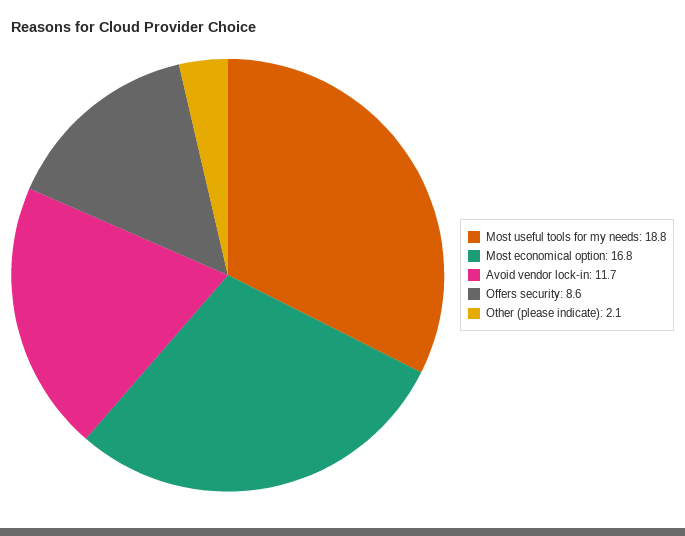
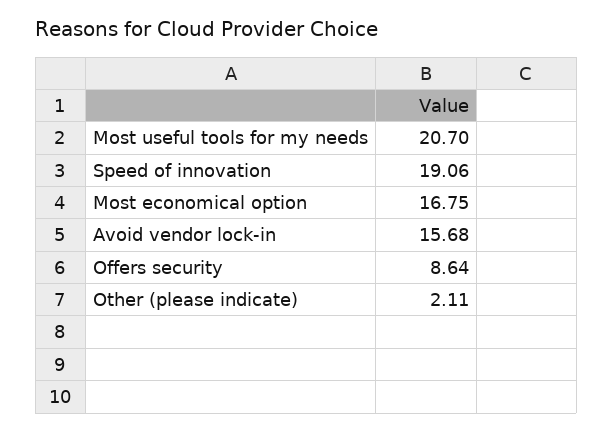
Most useful tools for my needs: 18.8 -> 20.7
Avoid vendor lock-in: 11.7 -> 15.68
Speed of innovation: none -> 19.06

